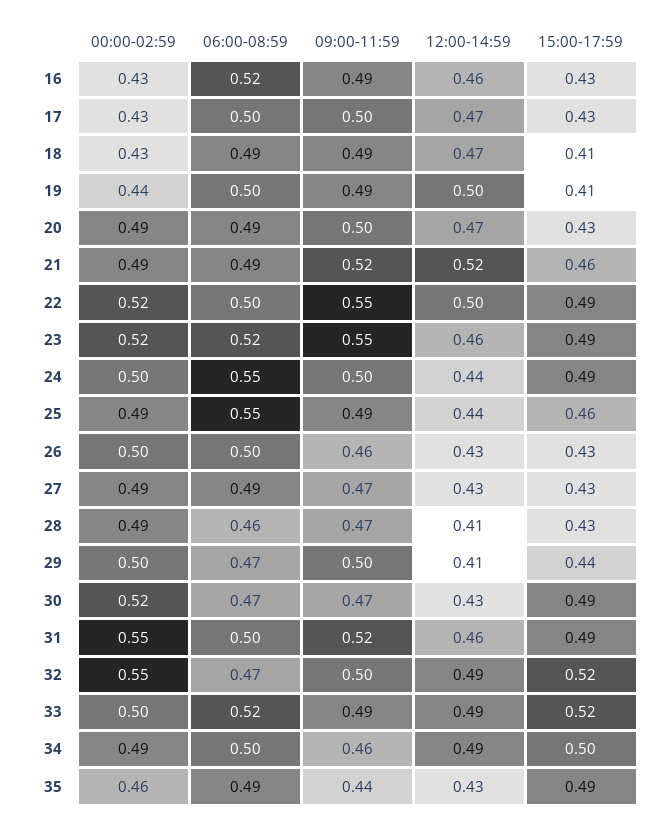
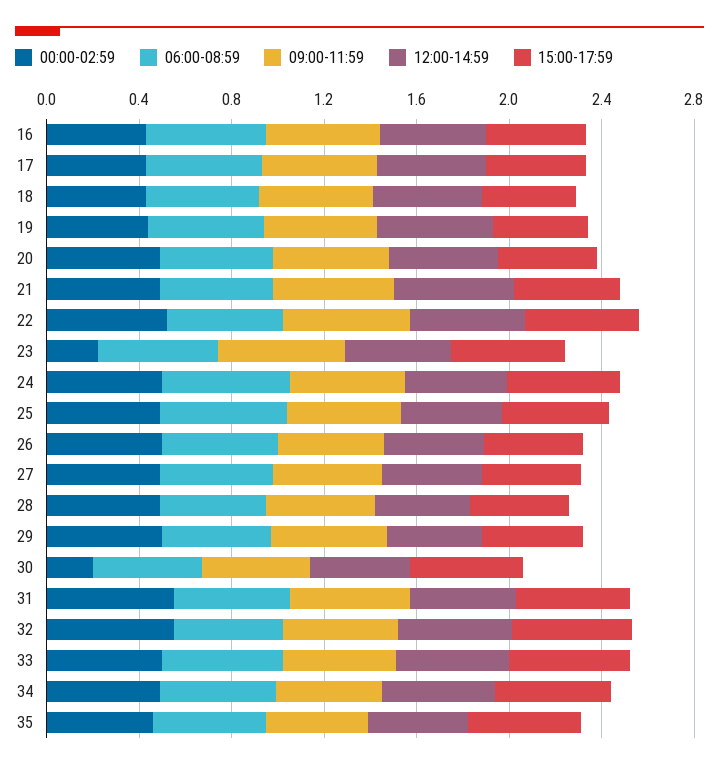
00:00-02:59, 23: 0.52 -> 0.2
00:00-02:59, 30: 0.52 -> 0.2

